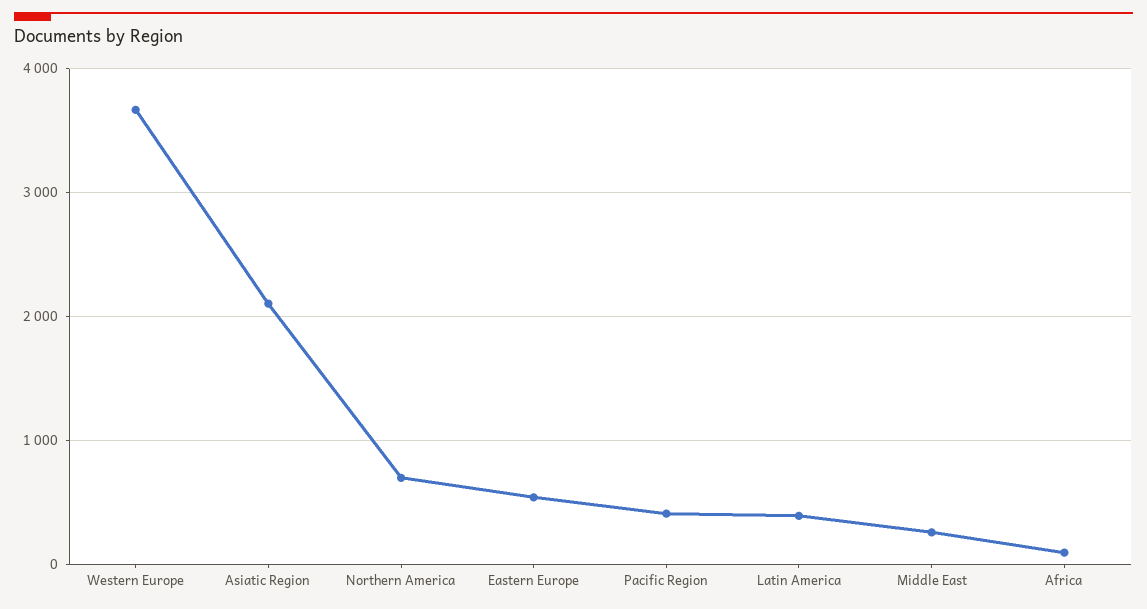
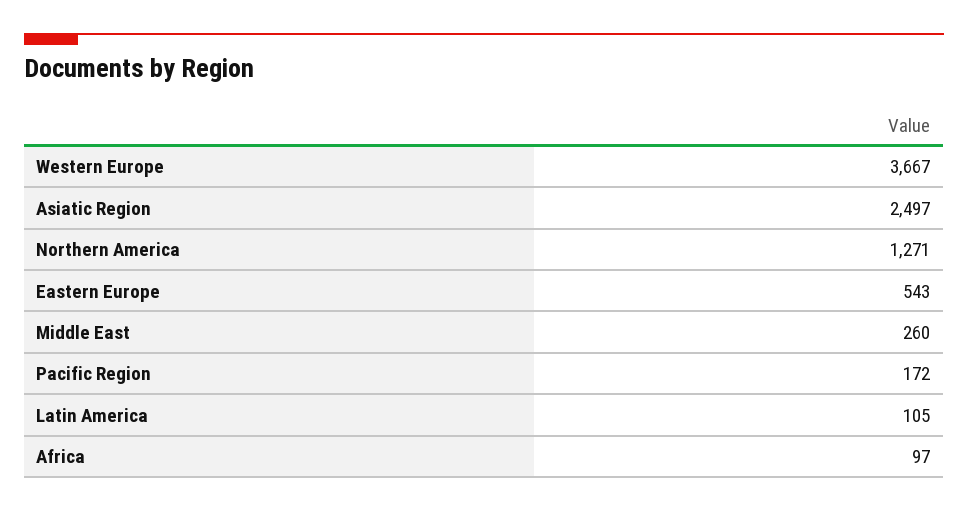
Asiatic Region: 2100 -> 2497
Northern America: 700 -> 1271
Pacific Region: 400 -> 172
Latin America: 400 -> 105

